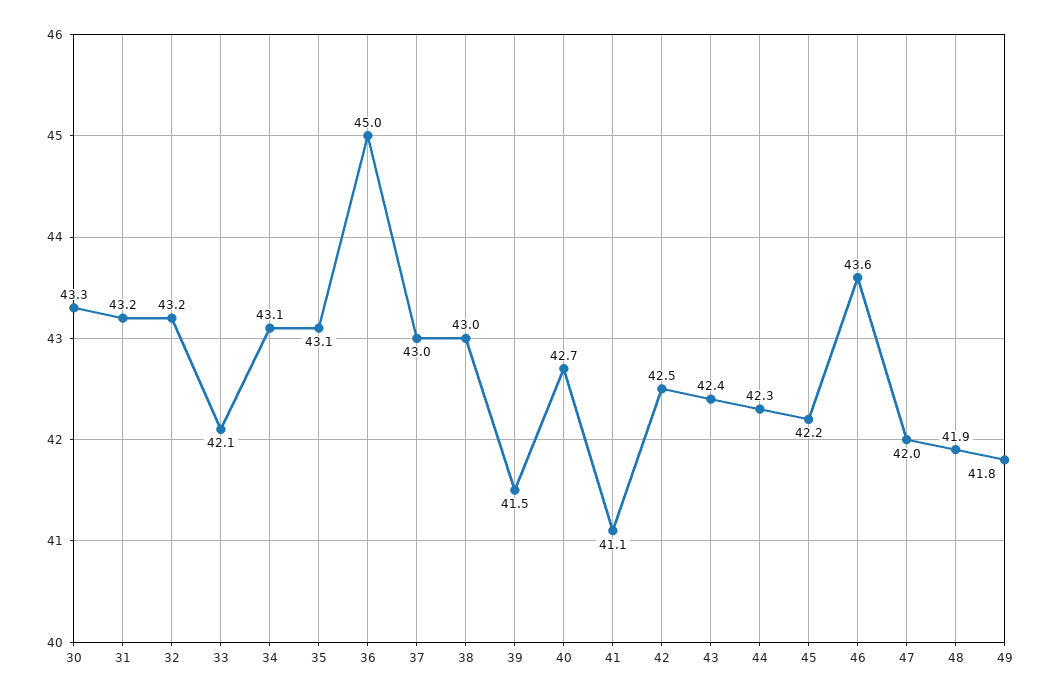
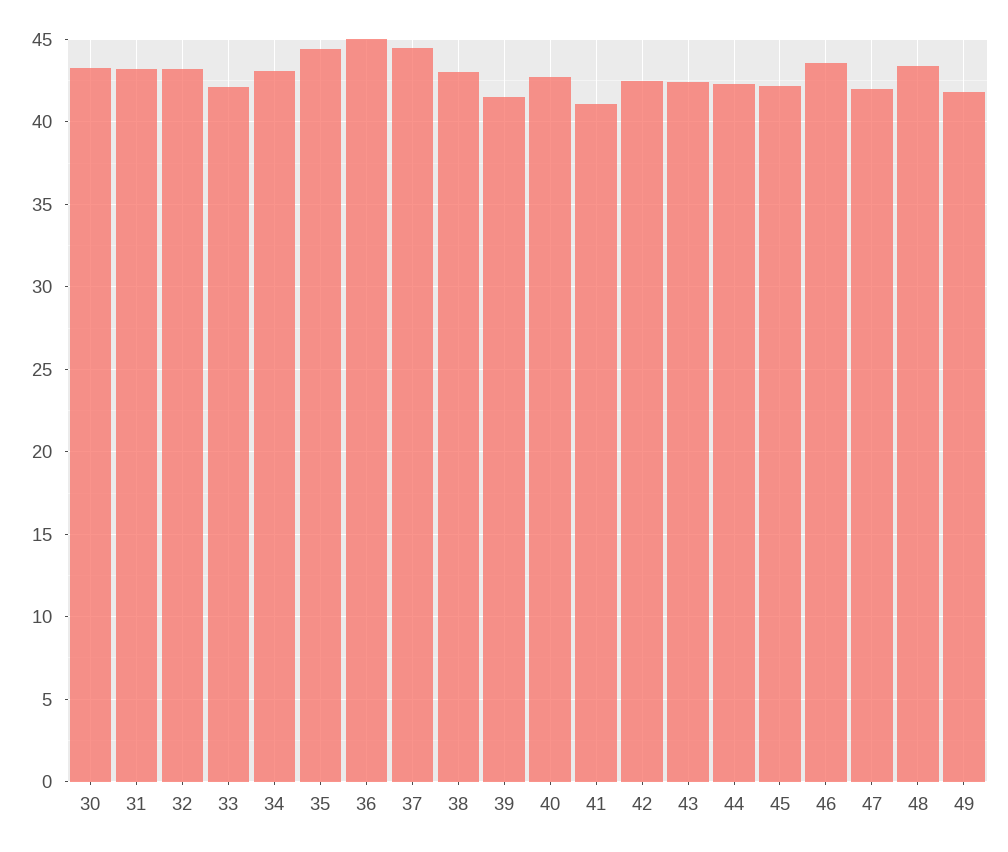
35: 43.1 -> 44.5
37: 43 -> 44.5
48: 41.9 -> 43.5

